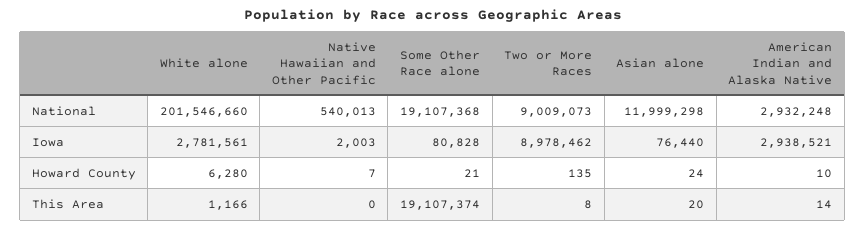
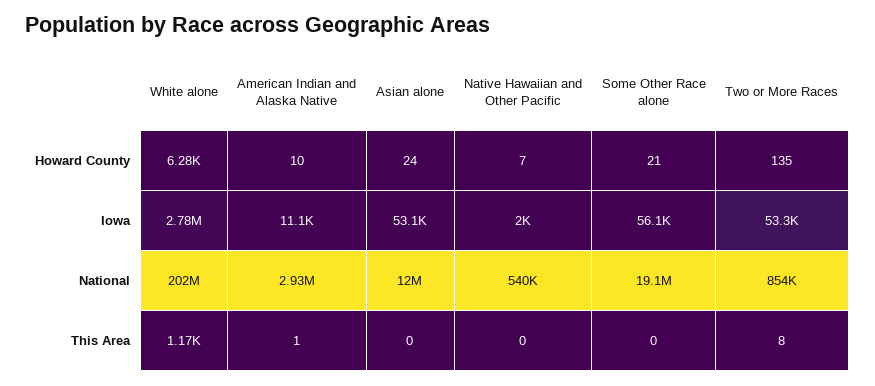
Two or More Races, National: 9009073 -> 854000
Some Other Race alone, Iowa: 80828 -> 56100
Two or More Races, Iowa: 8978462 -> 53300
Asian alone, Iowa: 76440 -> 53100
American Indian and Alaska Native, Iowa: 2938521 -> 11100
Some Other Race alone, This Area: 19107374 -> 0
Asian alone, This Area: 20 -> 0
American Indian and Alaska Native, This Area: 14 -> 1

